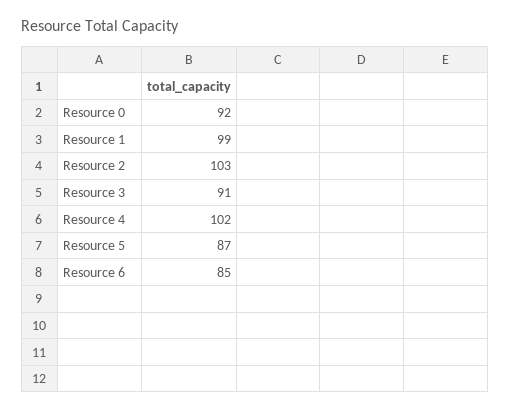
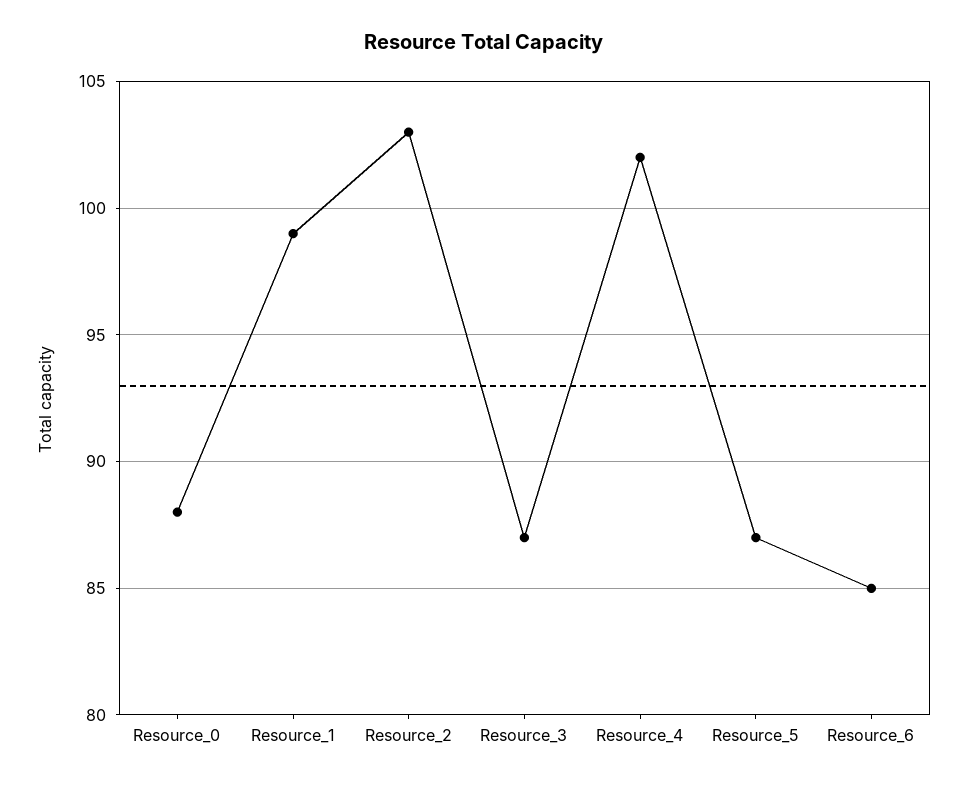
Resource 0: 92 -> 88
Resource 3: 91 -> 87

